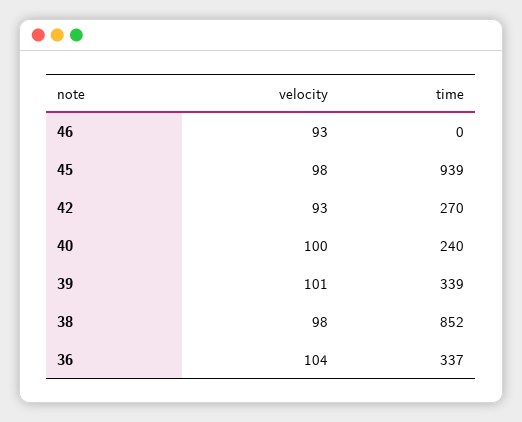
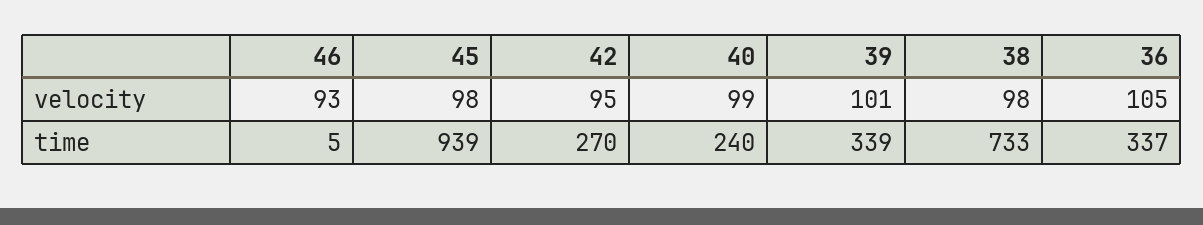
time, 46: 0 -> 5
velocity, 42: 93 -> 95
velocity, 40: 100 -> 99
time, 38: 852 -> 733
velocity, 36: 104 -> 105

